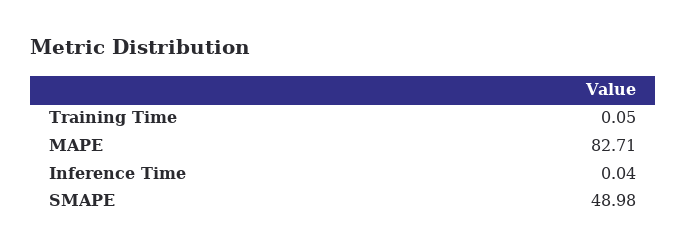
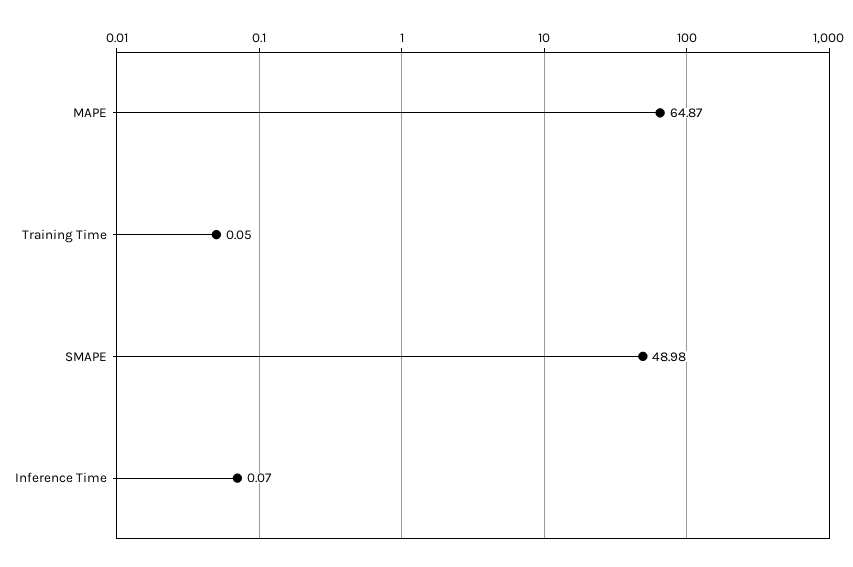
MAPE: 82.71 -> 64.87
Inference Time: 0.04 -> 0.07

